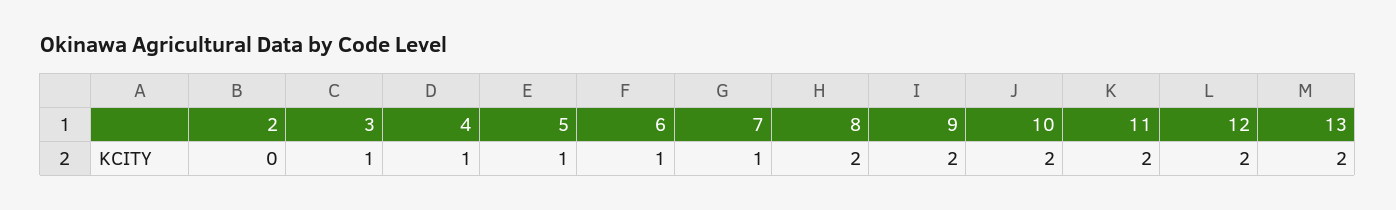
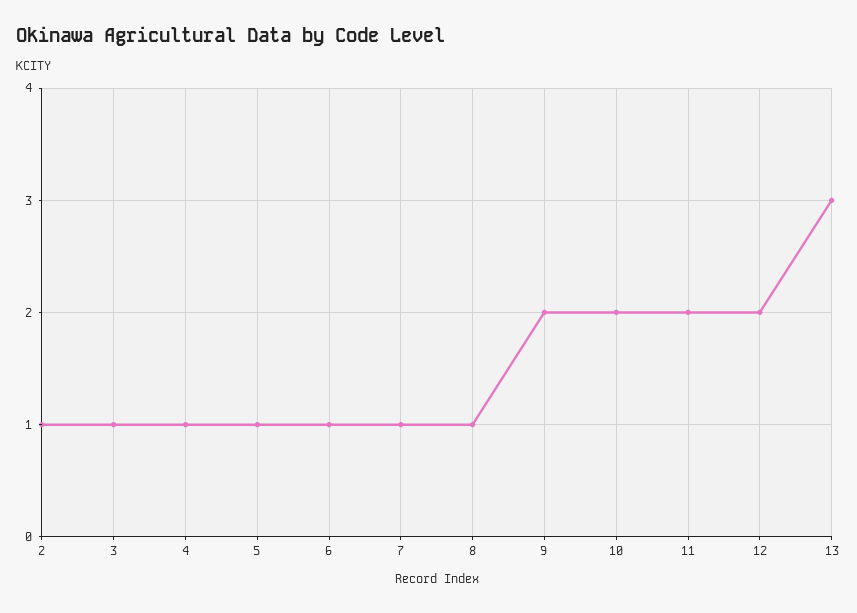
2: 0 -> 1
8: 2 -> 1
13: 2 -> 3

